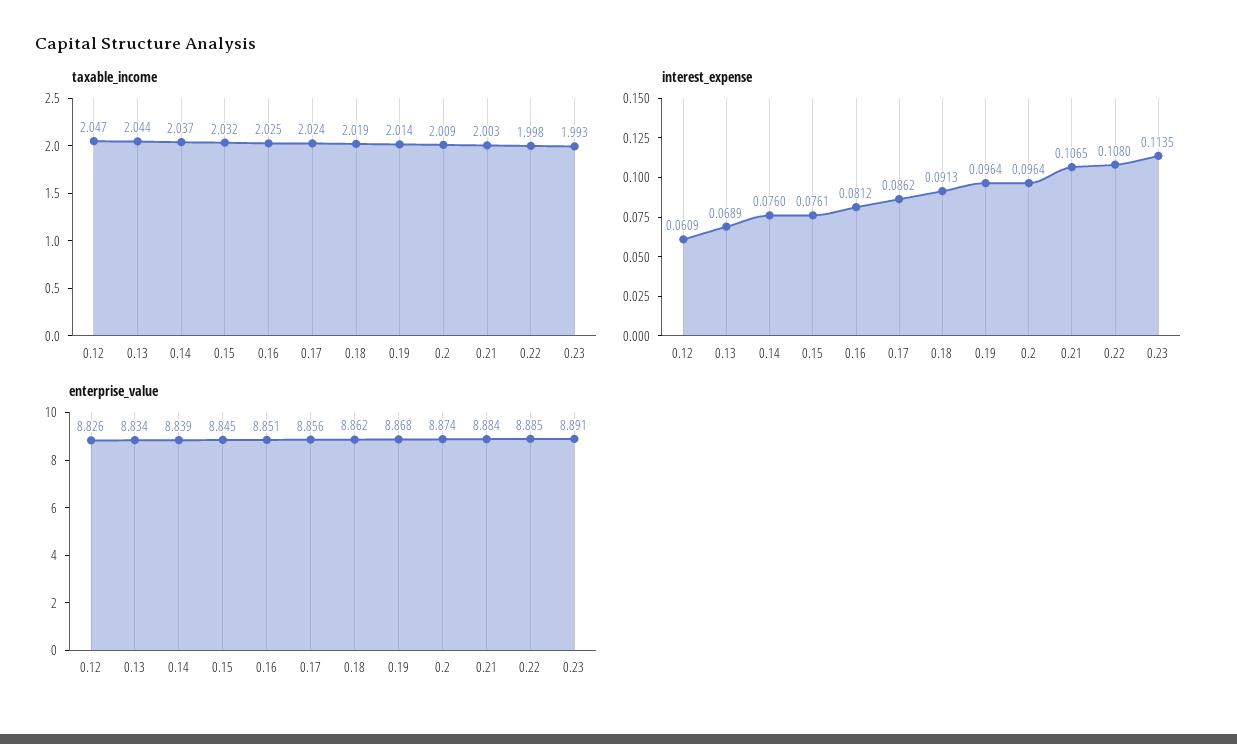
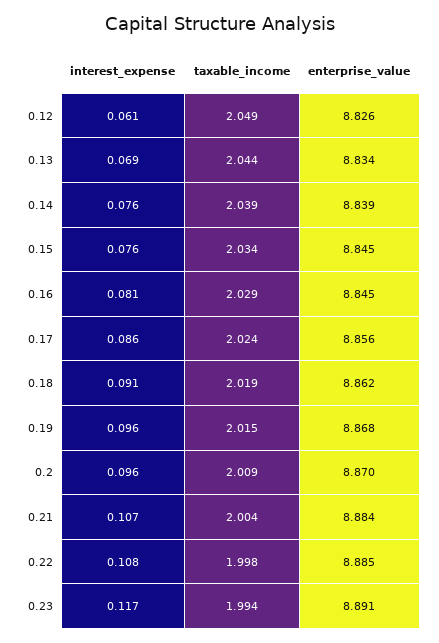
taxable_income, 0.12: 2.047 -> 2.049
taxable_income, 0.14: 2.037 -> 2.039
taxable_income, 0.15: 2.032 -> 2.034
taxable_income, 0.16: 2.025 -> 2.029
taxable_income, 0.19: 2.014 -> 2.015
taxable_income, 0.21: 2.003 -> 2.004
taxable_income, 0.23: 1.993 -> 1.994
interest_expense, 0.23: 0.1135 -> 0.117
enterprise_value, 0.16: 8.851 -> 8.845
enterprise_value, 0.2: 8.874 -> 8.87

